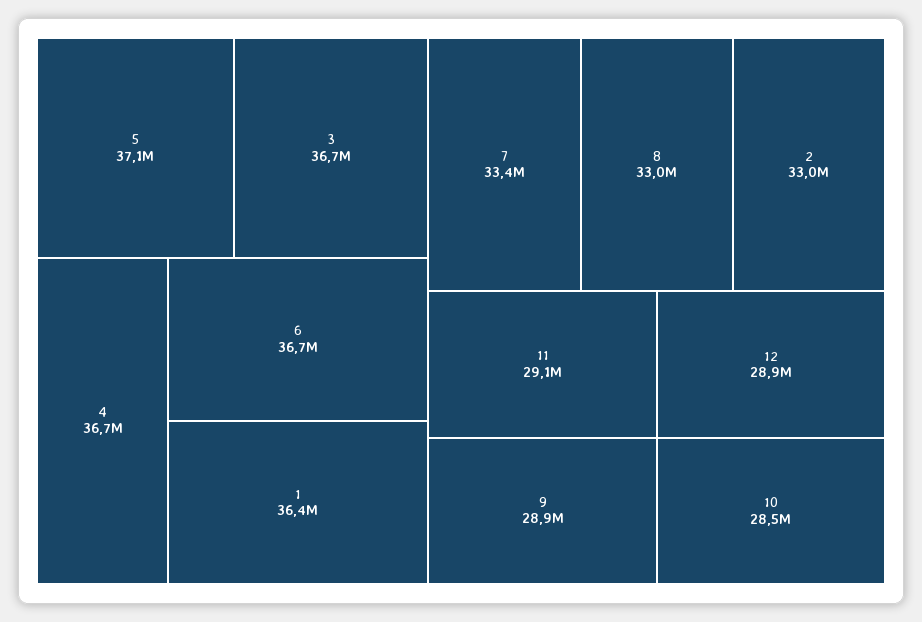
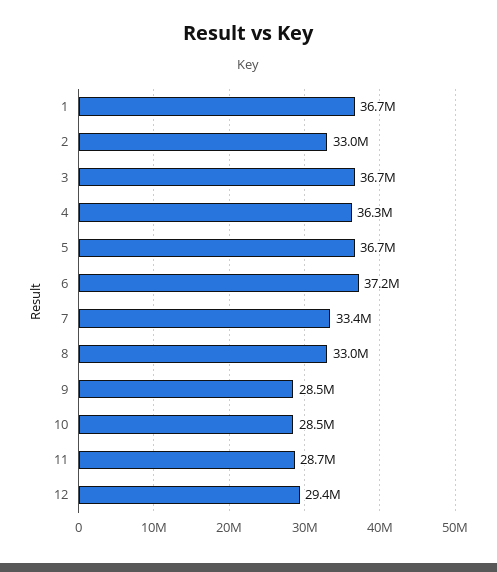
5: 37100000 -> 36700000
4: 36700000 -> 36300000
6: 36700000 -> 37200000
1: 36400000 -> 36700000
11: 29100000 -> 28700000
9: 28900000 -> 28500000
12: 28900000 -> 29400000

